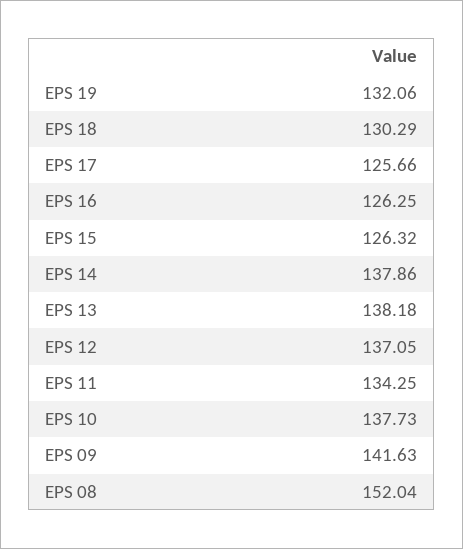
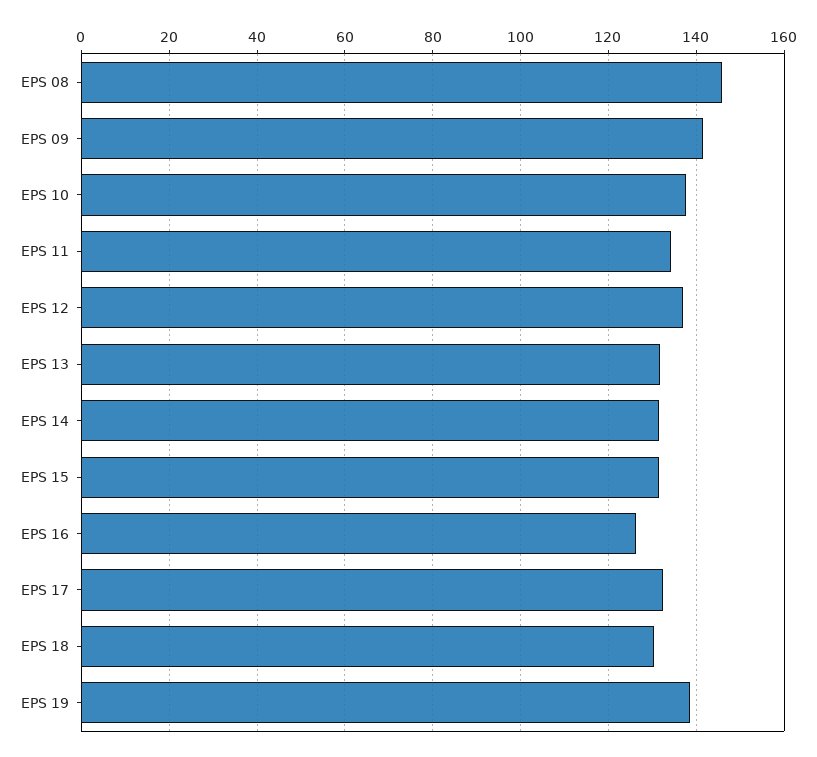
EPS 19: 132.06 -> 138
EPS 17: 125.66 -> 132
EPS 15: 126.32 -> 132
EPS 14: 137.86 -> 132
EPS 13: 138.18 -> 132
EPS 08: 152.04 -> 146

